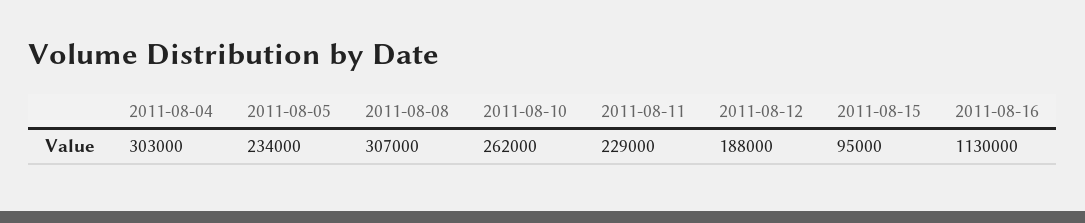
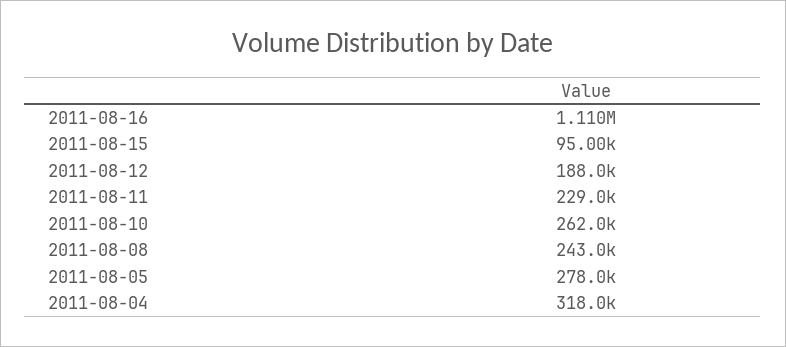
2011-08-04: 303000 -> 318000
2011-08-05: 234000 -> 278000
2011-08-08: 307000 -> 243000
2011-08-16: 1130000 -> 1110000

